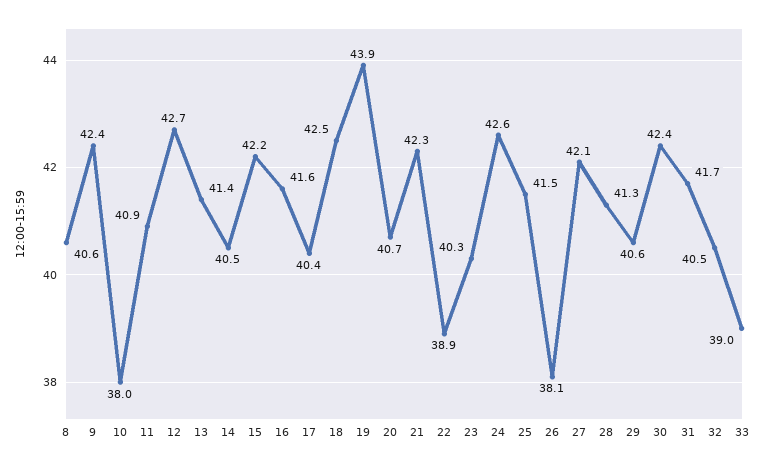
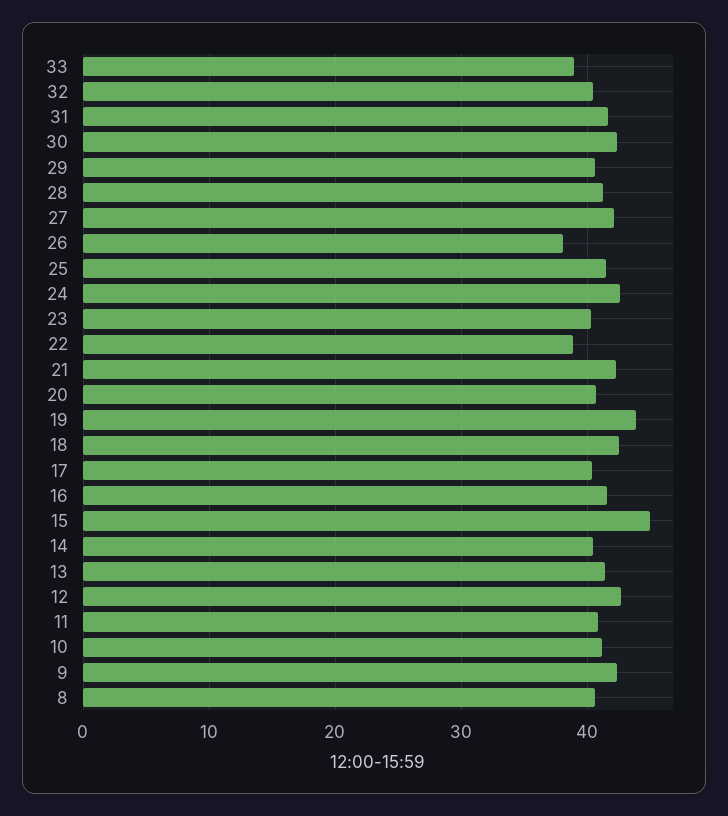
10: 38 -> 41
15: 42.2 -> 45

